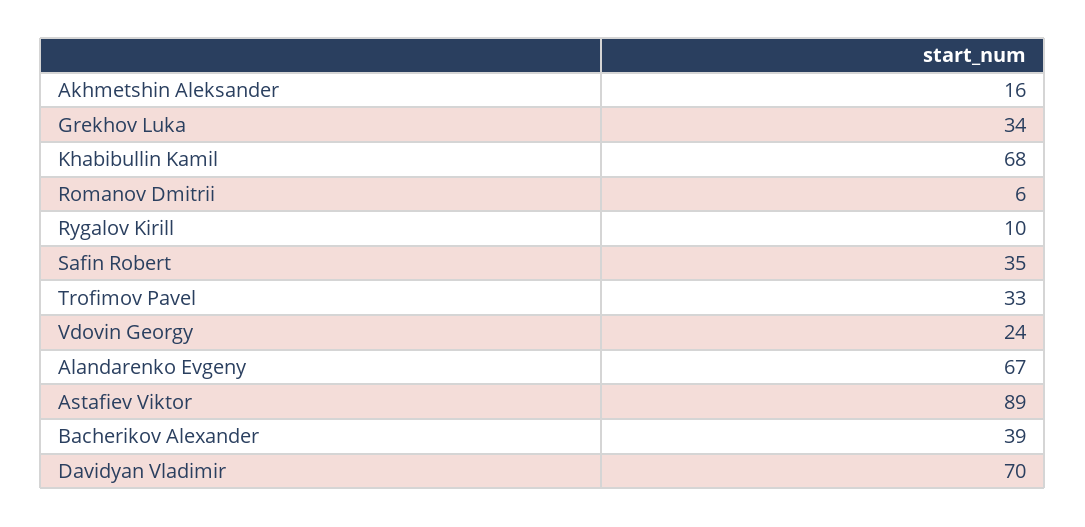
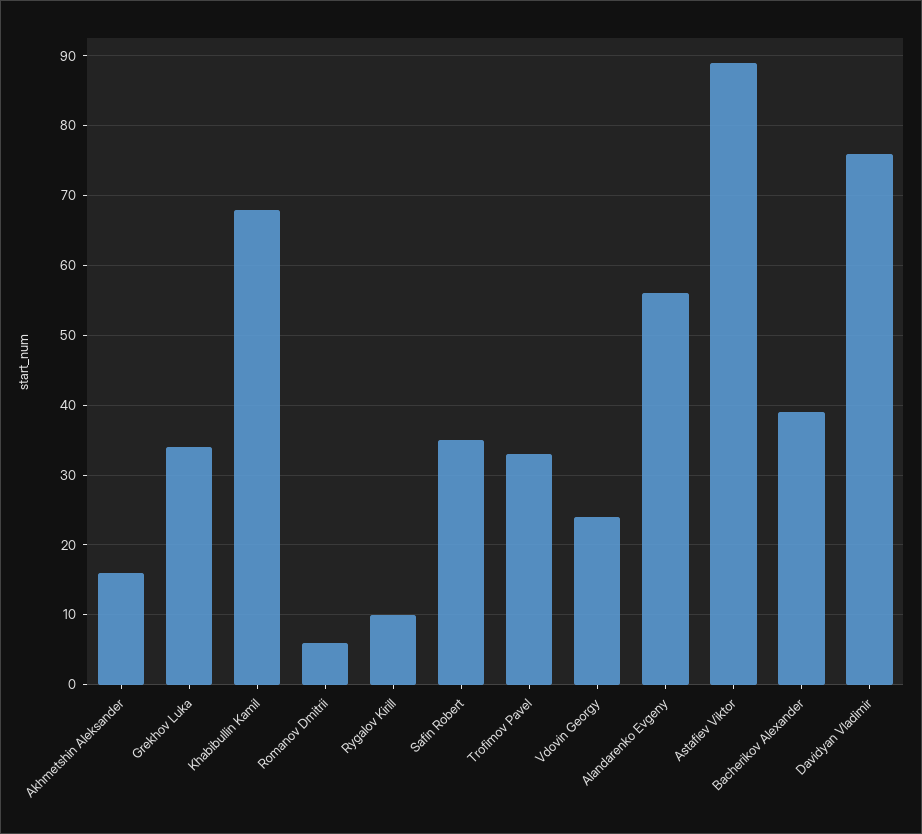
Alandarenko Evgeny: 67 -> 56
Davidyan Vladimir: 70 -> 76

